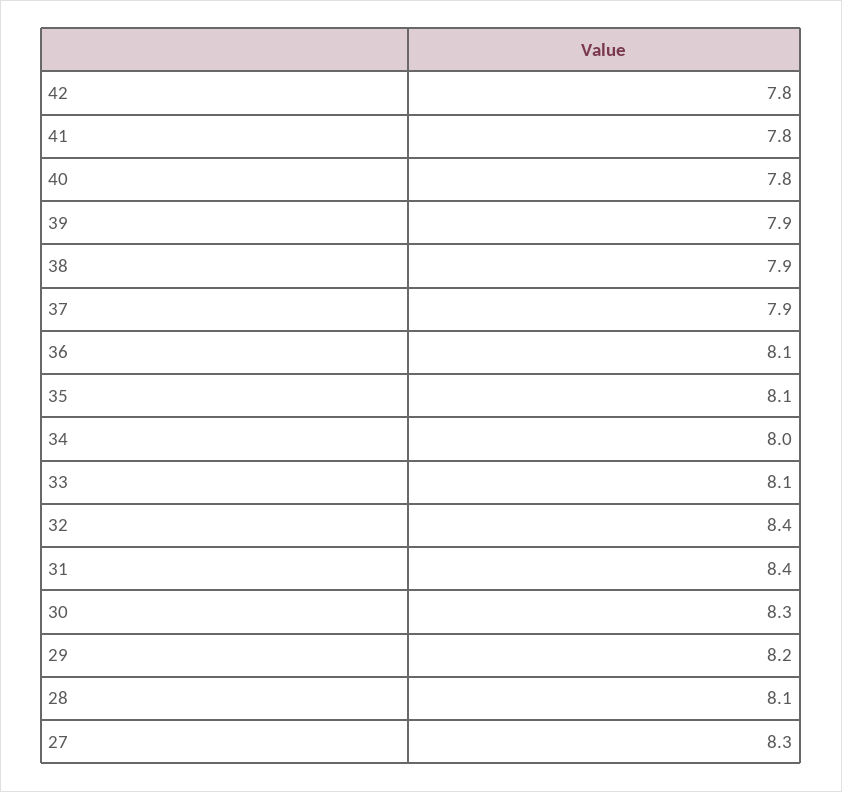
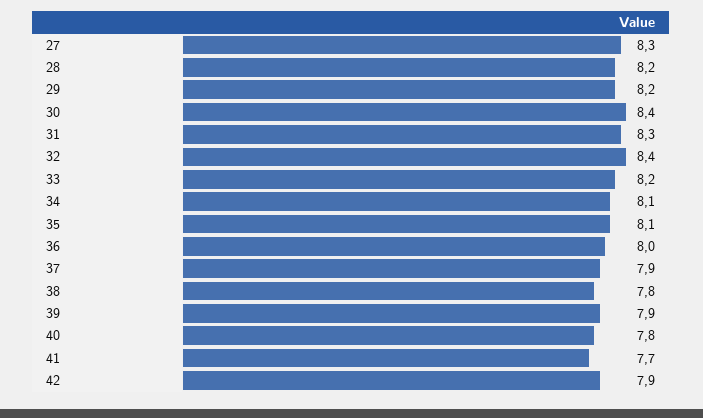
42: 7.8 -> 7.9
41: 7.8 -> 7.7
38: 7.9 -> 7.8
36: 8.1 -> 8
34: 8 -> 8.1
33: 8.1 -> 8.2
31: 8.4 -> 8.3
30: 8.3 -> 8.4
28: 8.1 -> 8.2

